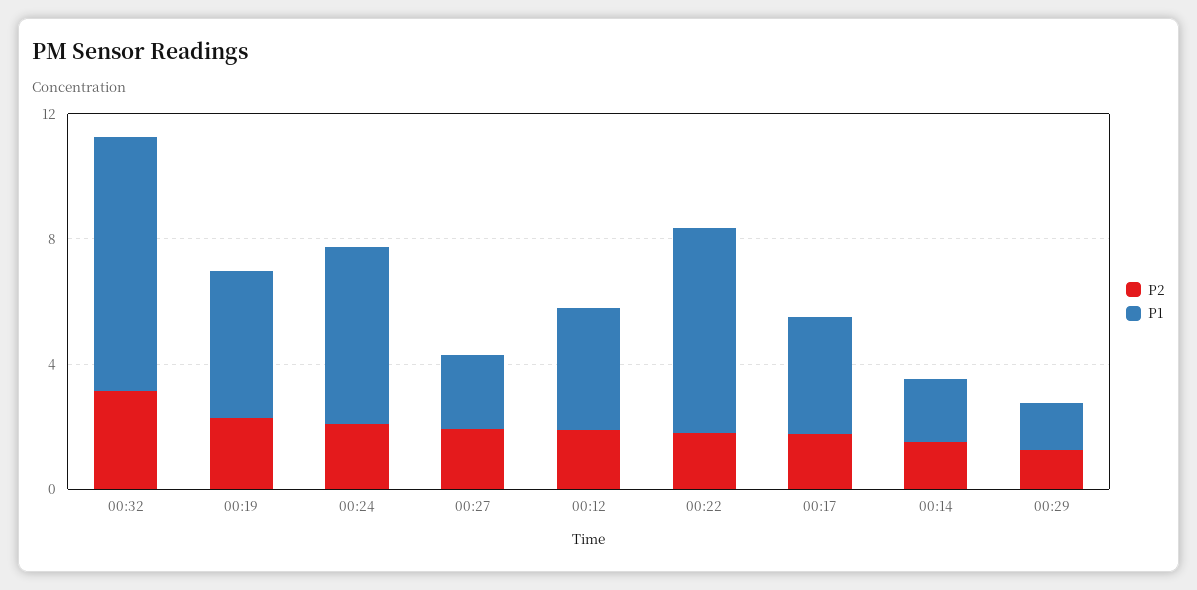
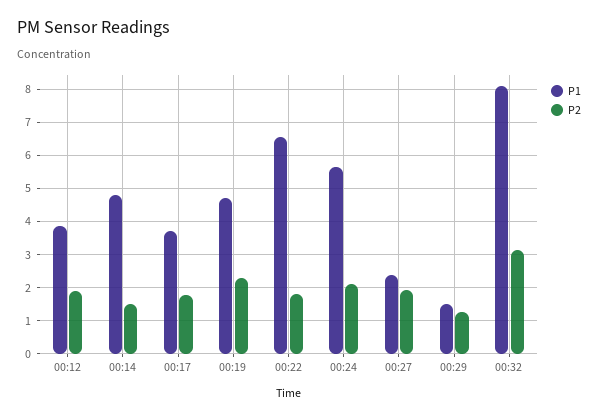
P1, 00:14: 2 -> 4.8

